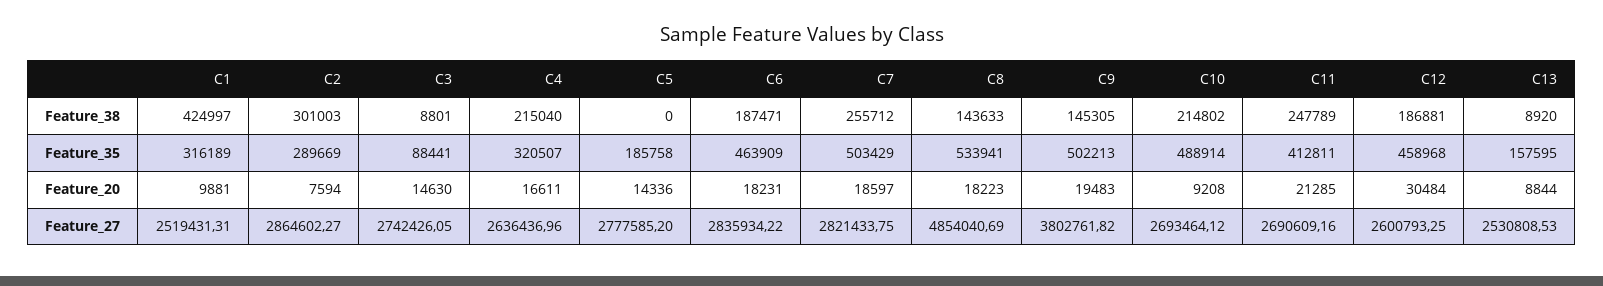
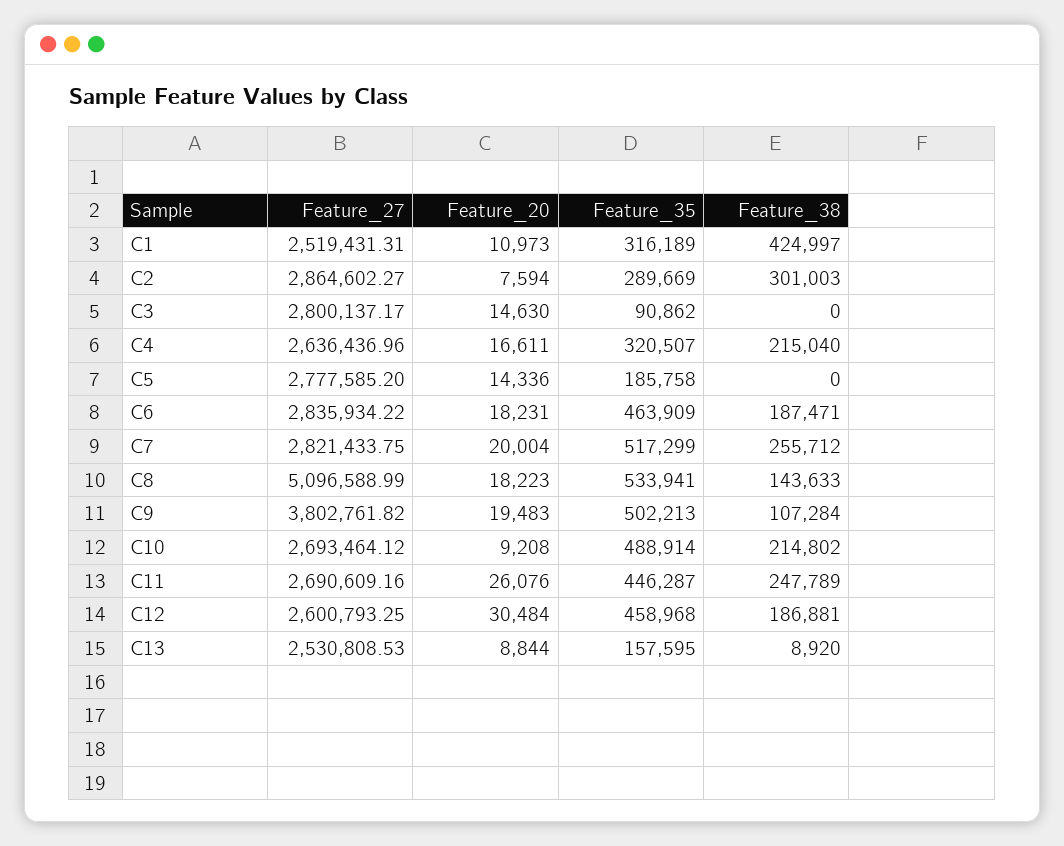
C3, Feature_38: 8801 -> 0
C9, Feature_38: 145305 -> 107284
C3, Feature_35: 88441 -> 90862
C7, Feature_35: 503429 -> 517299
C11, Feature_35: 412811 -> 446287
C1, Feature_20: 9881 -> 10973
C7, Feature_20: 18597 -> 20004
C11, Feature_20: 21285 -> 26076
C3, Feature_27: 2742426.05 -> 2800137.17
C8, Feature_27: 4854040.69 -> 5096588.99

